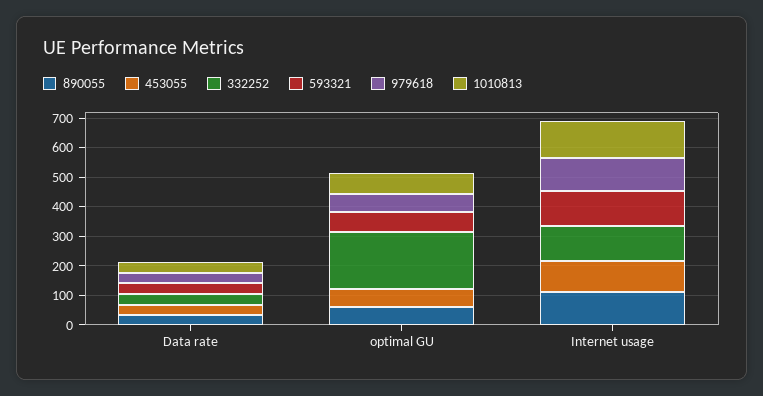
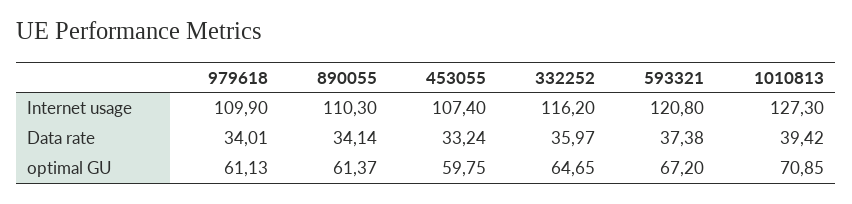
332252, optimal GU: 200 -> 64.65

